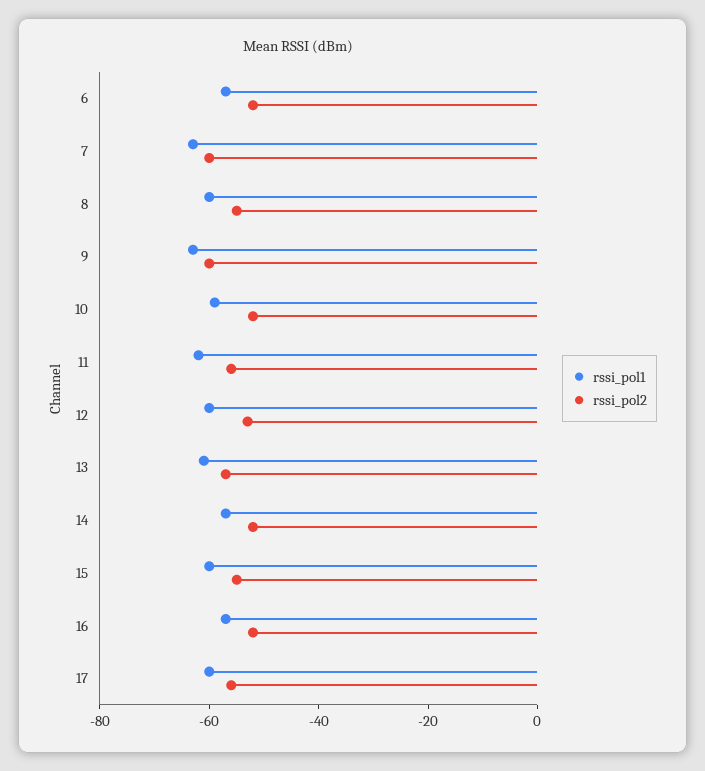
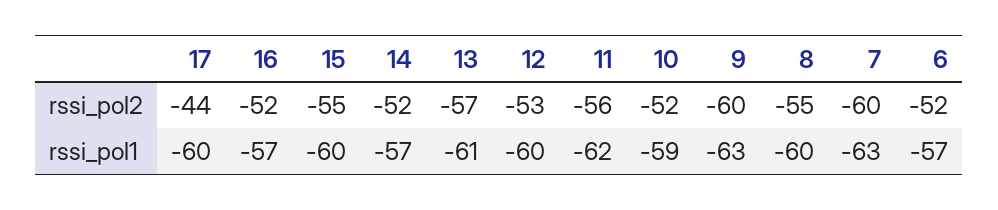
rssi_pol2, 17: -55 -> -44

